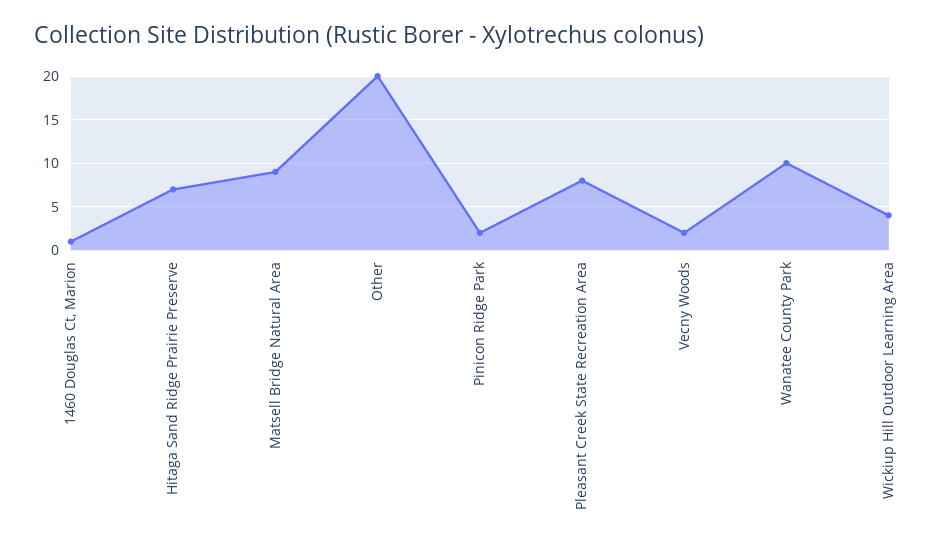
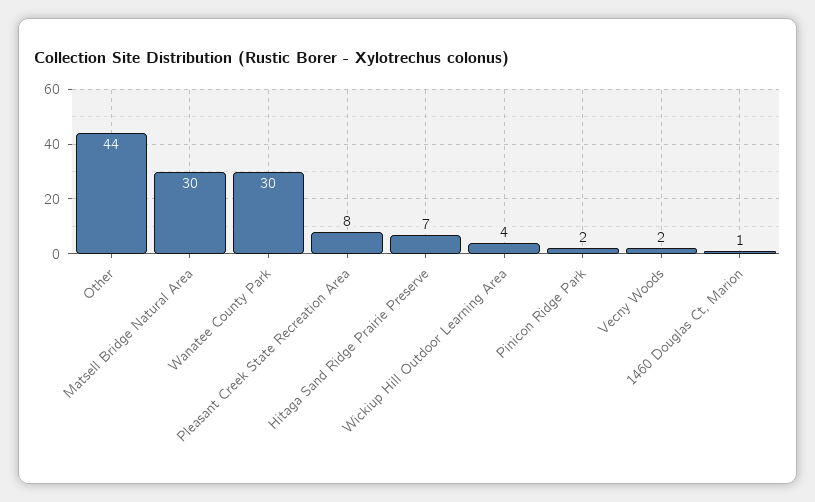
Matsell Bridge Natural Area: 9 -> 30
Other: 20 -> 44
Wanatee County Park: 10 -> 30

